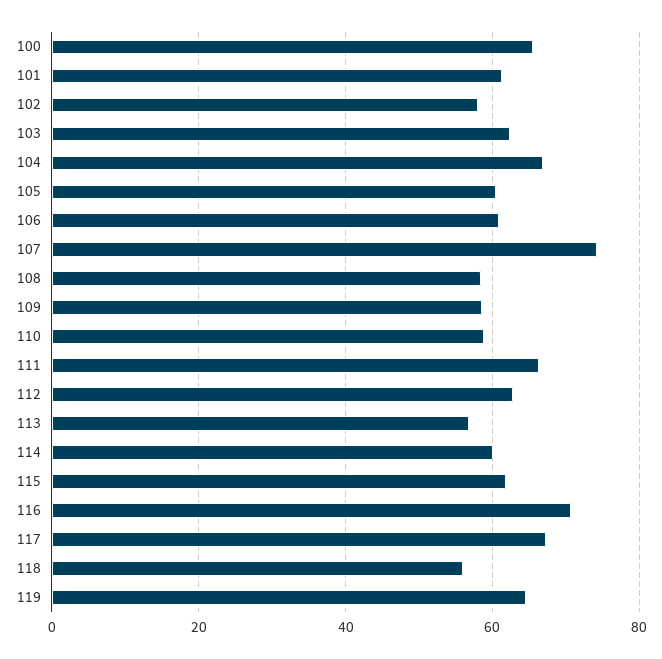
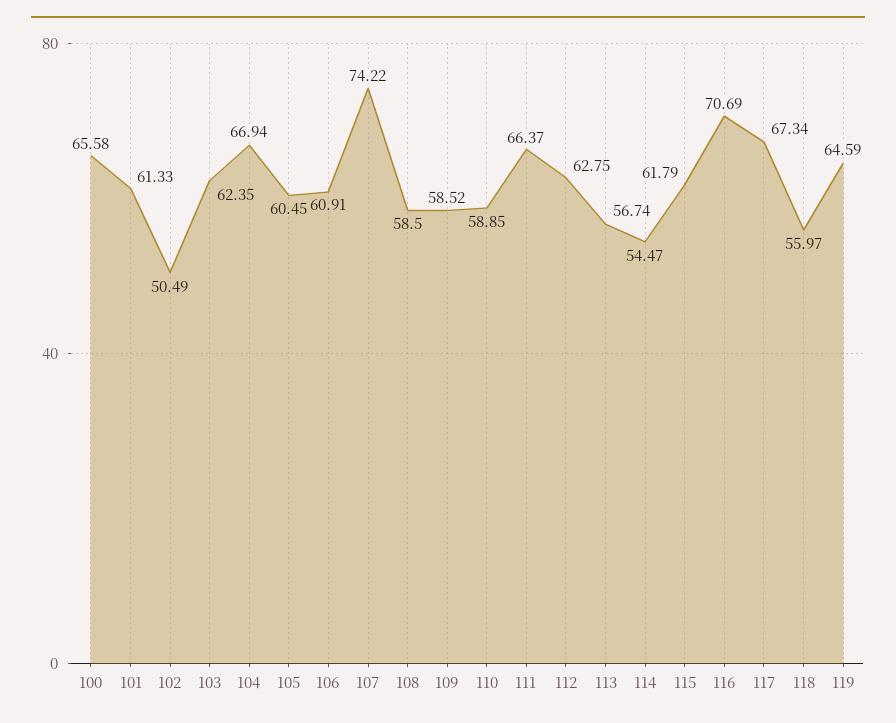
102: 58 -> 50.49
114: 60 -> 54.47

